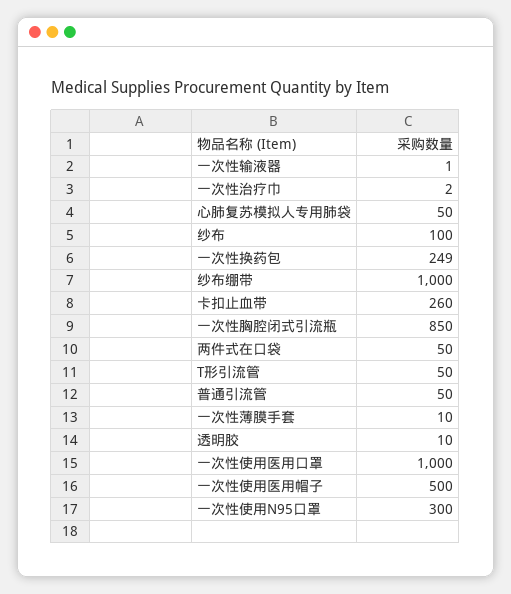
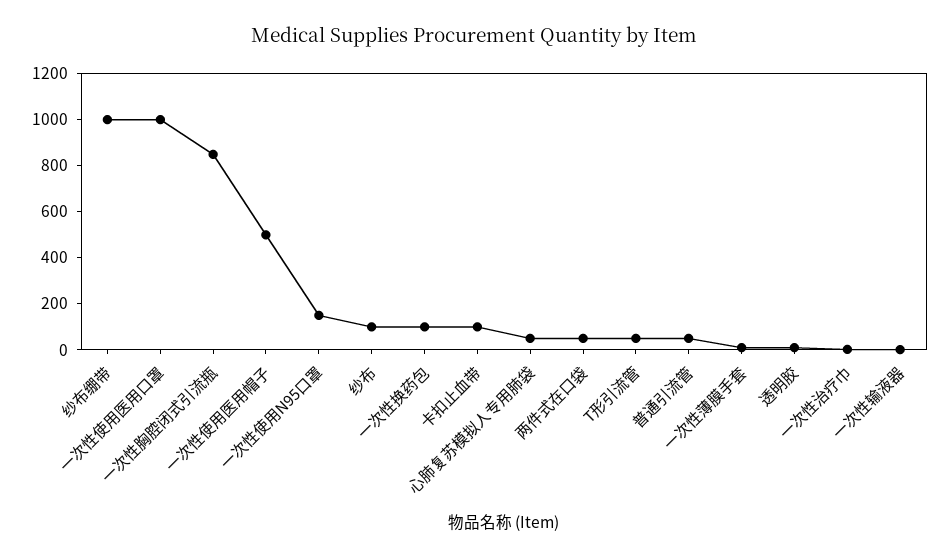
一次性换药包: 249 -> 100
卡扣止血带: 260 -> 100
一次性使用N95口罩: 300 -> 150

